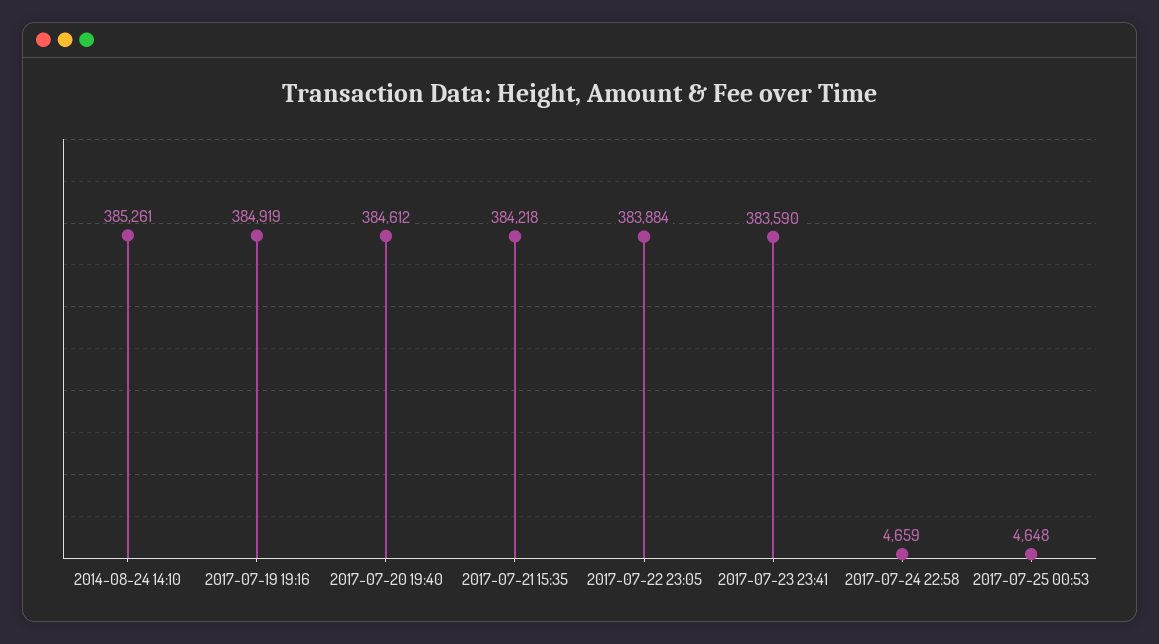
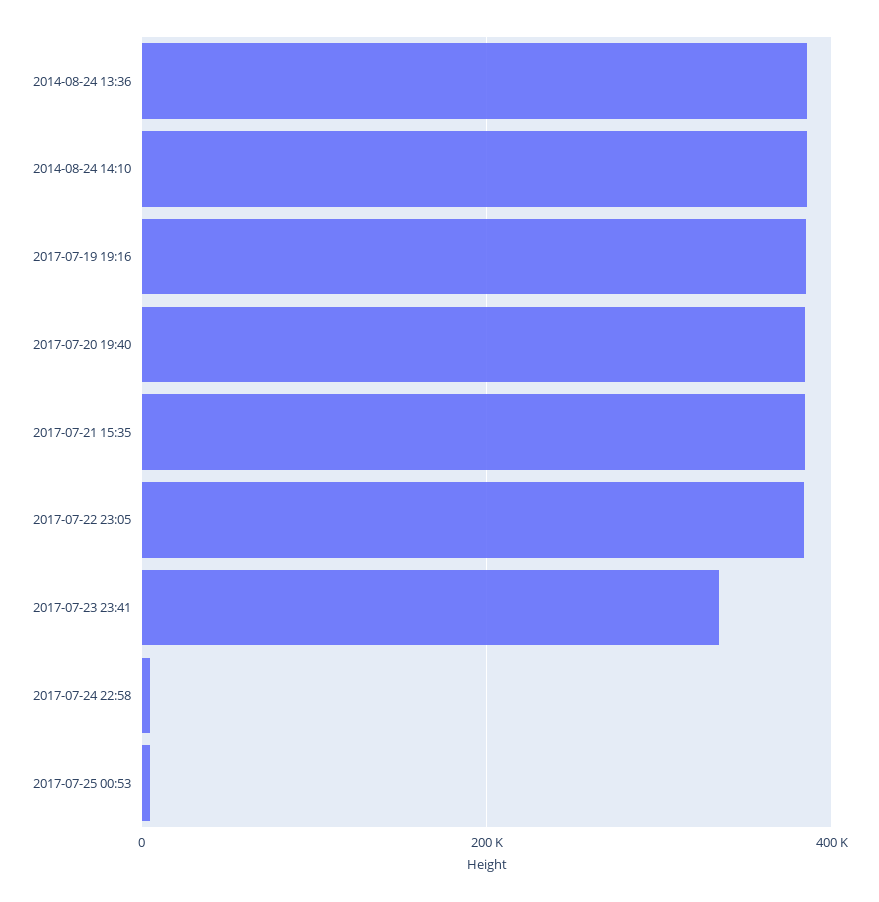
2017-07-23 23:41: 383590 -> 340000
2014-08-24 13:36: none -> 380000

